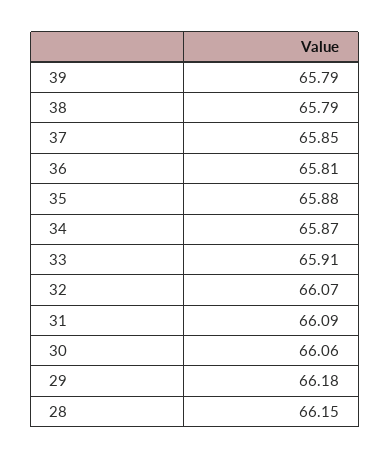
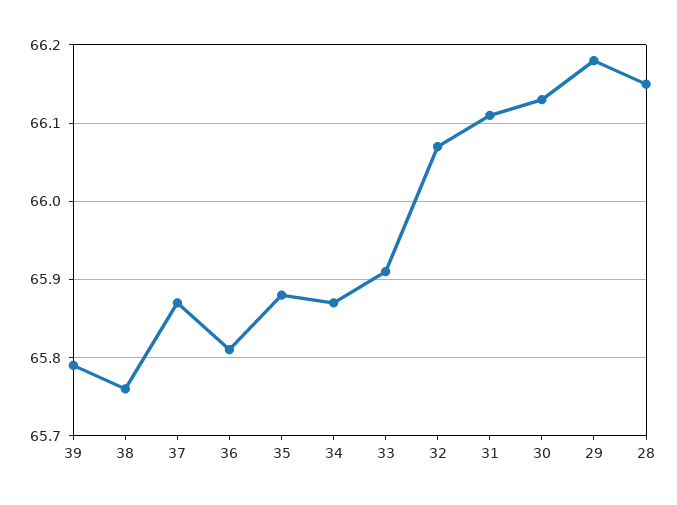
38: 65.79 -> 65.76
37: 65.85 -> 65.87
31: 66.09 -> 66.11
30: 66.06 -> 66.13

